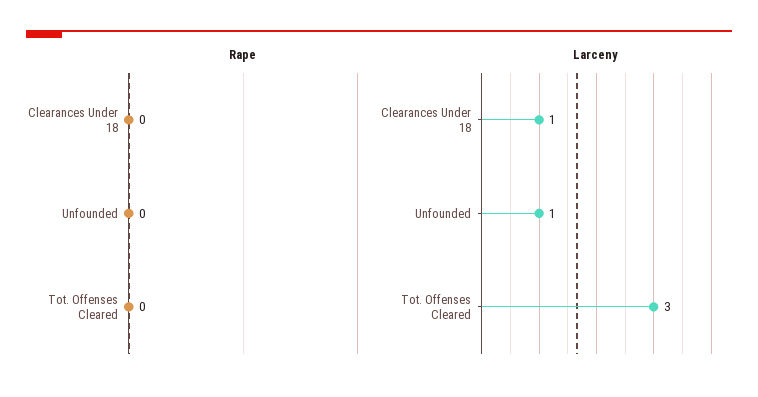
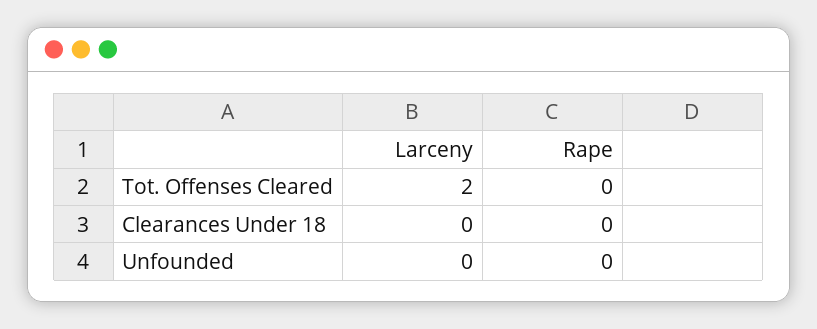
Larceny, Clearances Under 18: 1 -> 0
Larceny, Unfounded: 1 -> 0
Larceny, Tot. Offenses Cleared: 3 -> 2

